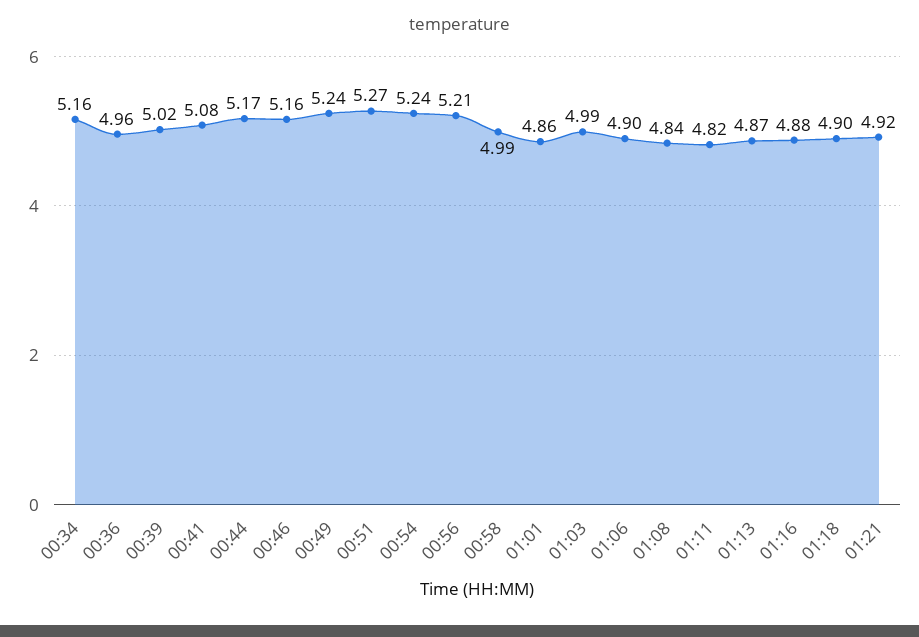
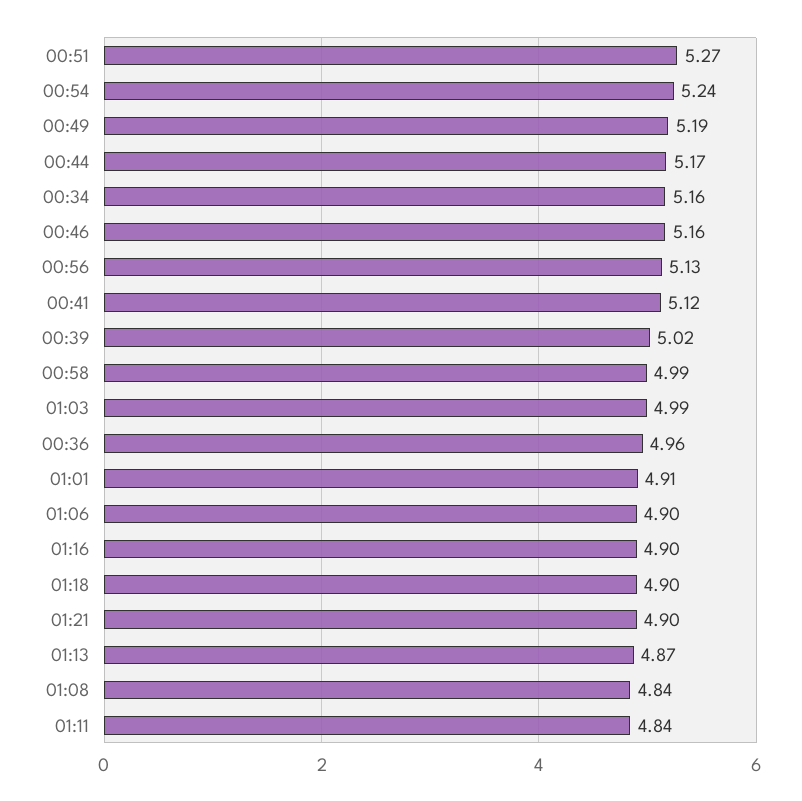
00:41: 5.08 -> 5.12
00:49: 5.24 -> 5.19
00:56: 5.21 -> 5.13
01:01: 4.86 -> 4.91
01:11: 4.82 -> 4.84
01:16: 4.88 -> 4.9
01:21: 4.92 -> 4.9

